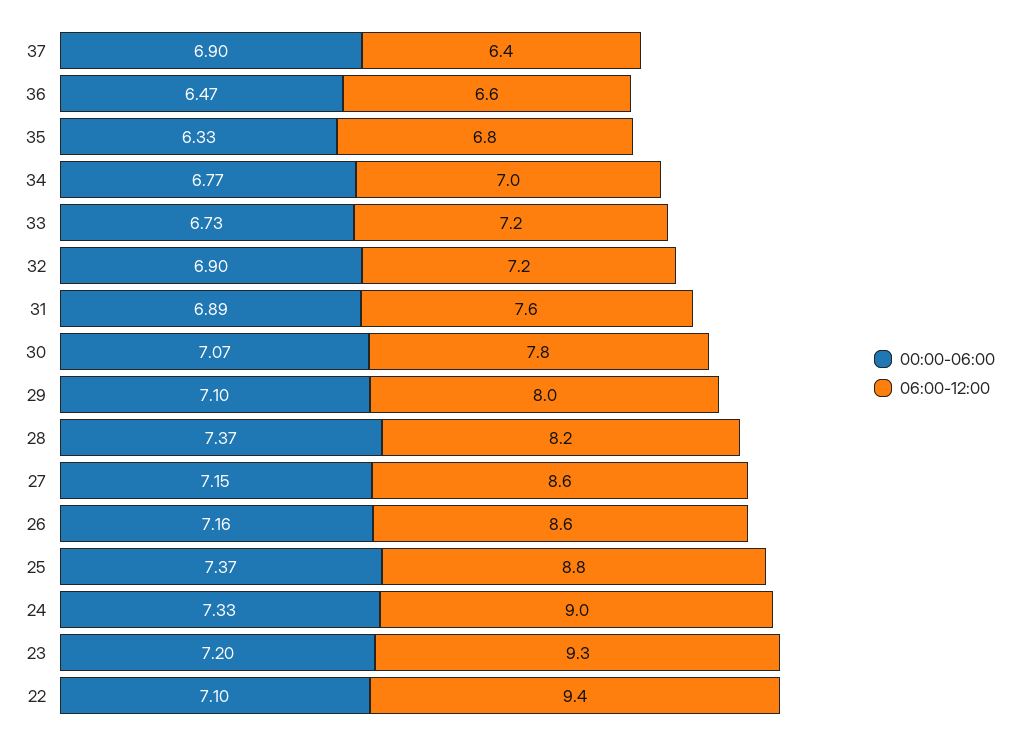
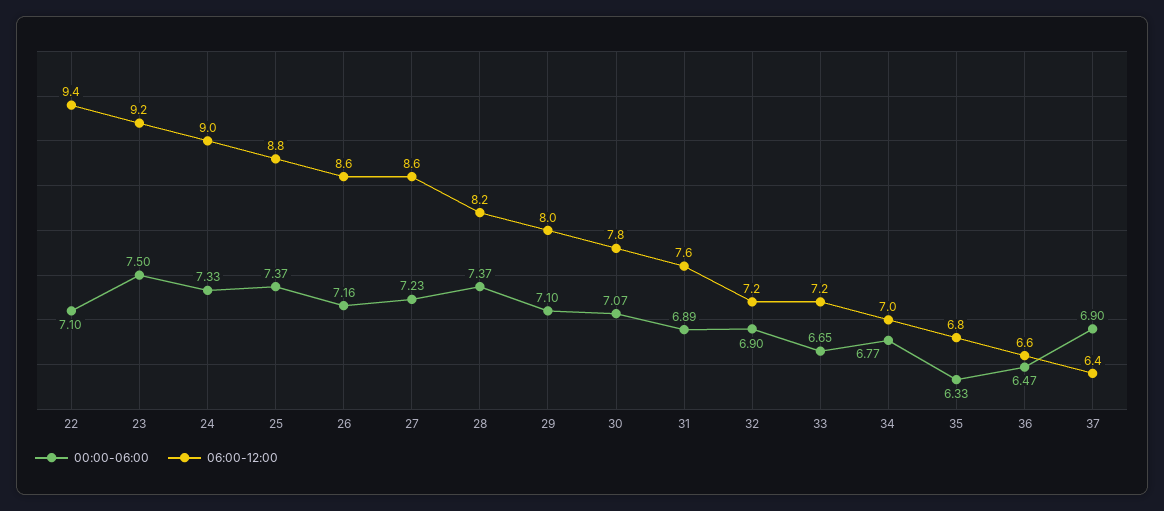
00:00-06:00, 33: 6.73 -> 6.65
00:00-06:00, 27: 7.15 -> 7.23
00:00-06:00, 23: 7.2 -> 7.5
06:00-12:00, 23: 9.3 -> 9.2

